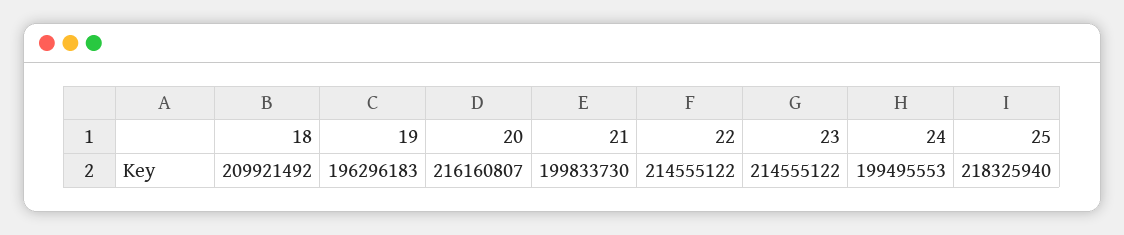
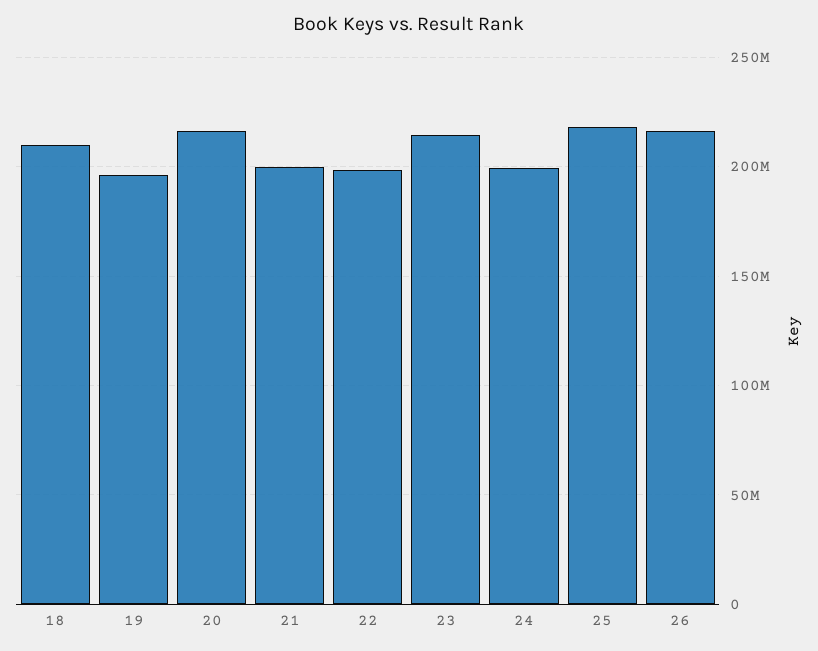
22: 214555122 -> 200000000
26: none -> 215000000

